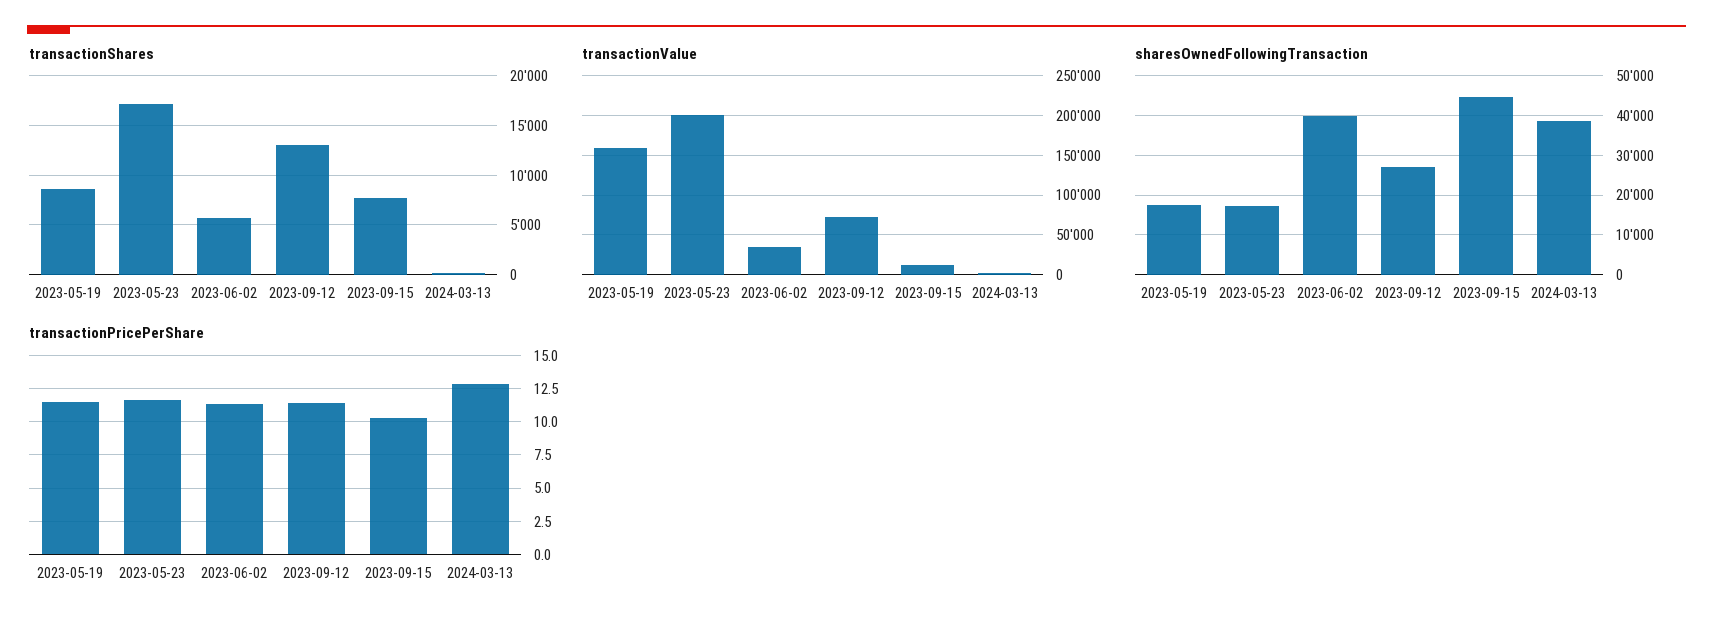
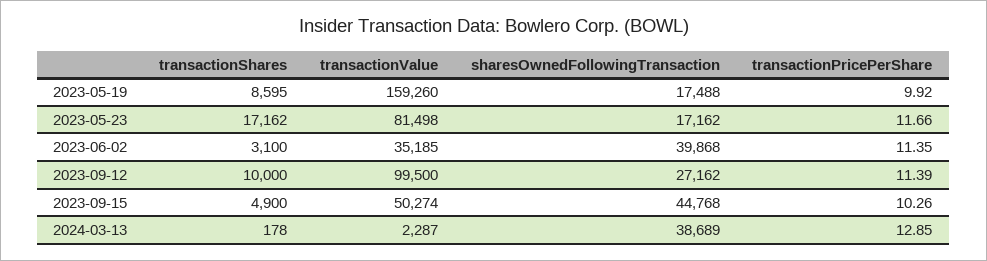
transactionShares, 2023-06-02: 6000 -> 3100
transactionShares, 2023-09-12: 13000 -> 10000
transactionShares, 2023-09-15: 8000 -> 4900
transactionValue, 2023-05-23: 200000 -> 81498
transactionValue, 2023-09-12: 70000 -> 99500
transactionValue, 2023-09-15: 10000 -> 50274
transactionPricePerShare, 2023-05-19: 11.5 -> 9.92

